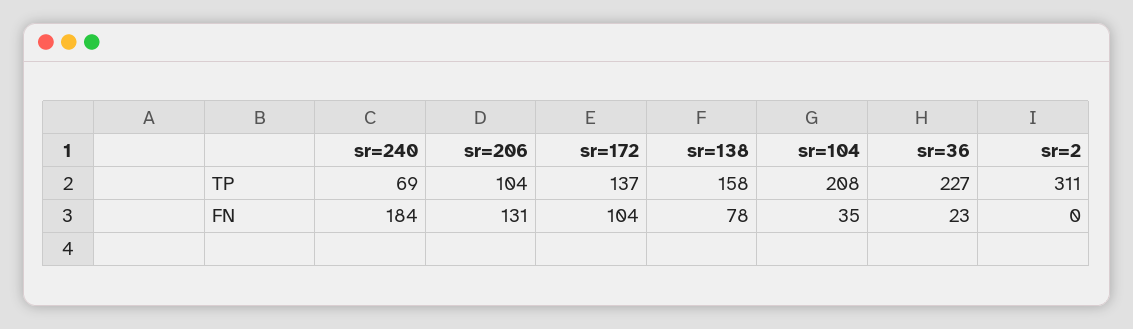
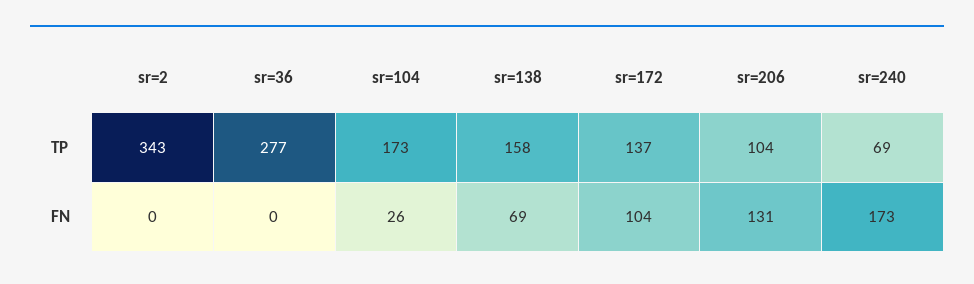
sr=104, TP: 208 -> 173
sr=36, TP: 227 -> 277
sr=2, TP: 311 -> 343
sr=240, FN: 184 -> 173
sr=138, FN: 78 -> 69
sr=104, FN: 35 -> 26
sr=36, FN: 23 -> 0

